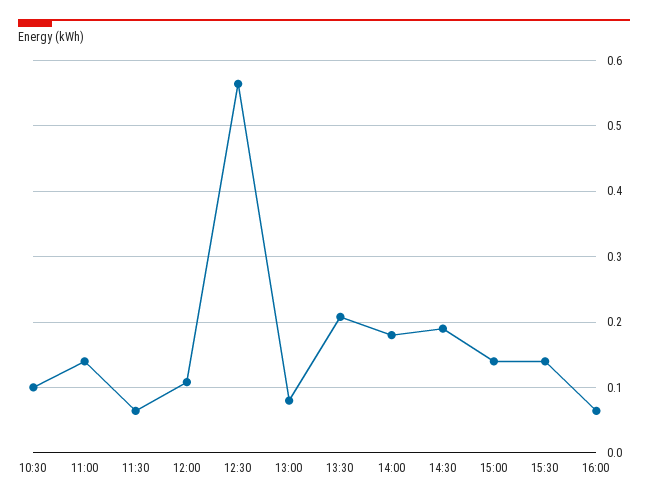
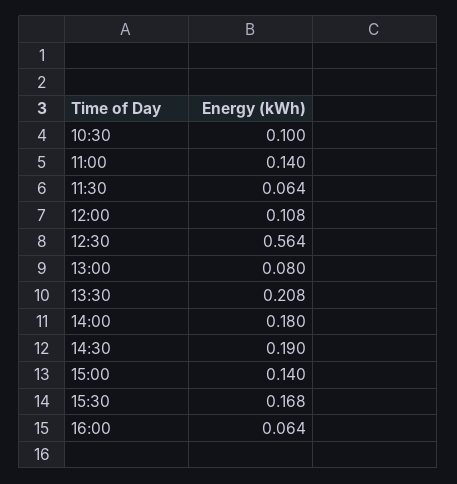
15:30: 0.14 -> 0.168

